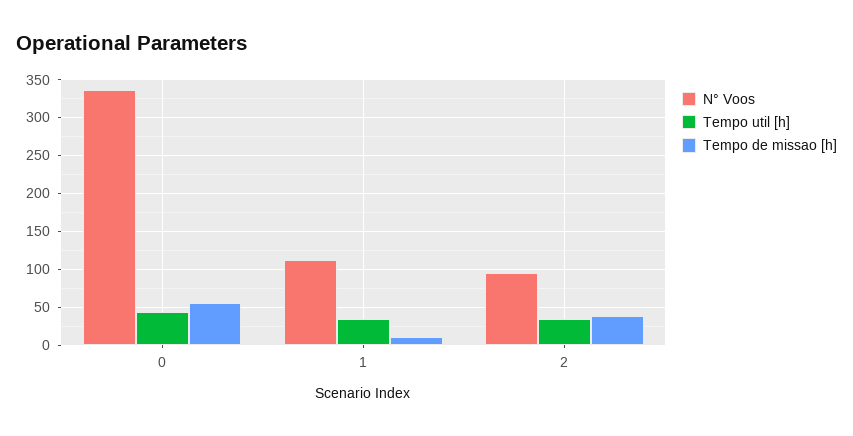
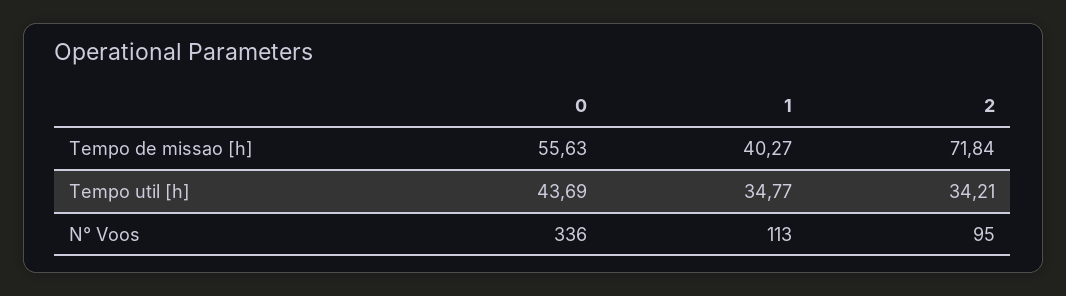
Tempo de missao [h], 1: 10 -> 40.27
Tempo de missao [h], 2: 40 -> 71.84

